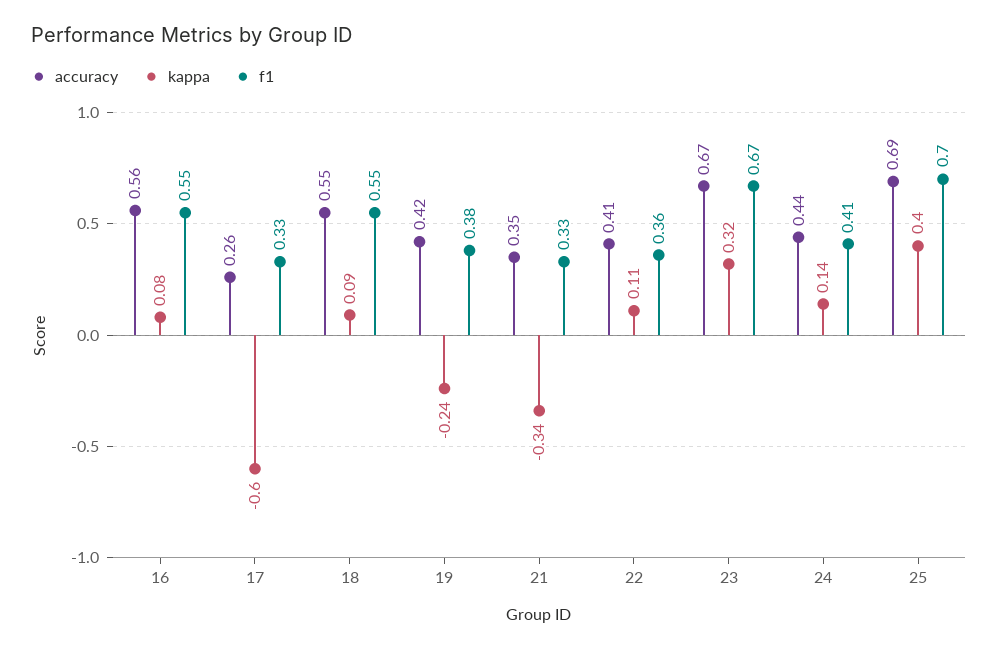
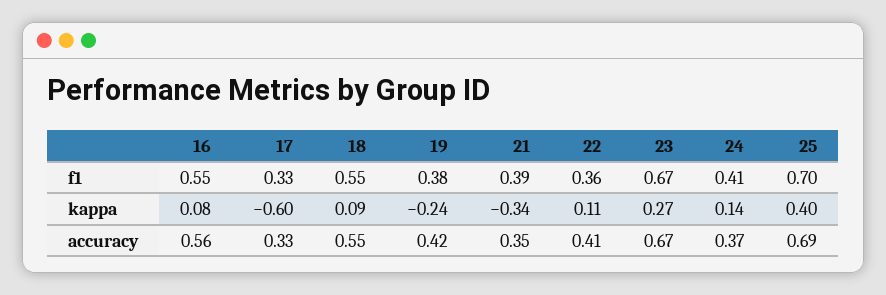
accuracy, 17: 0.26 -> 0.33
f1, 21: 0.33 -> 0.39
kappa, 23: 0.32 -> 0.27
accuracy, 24: 0.44 -> 0.37

